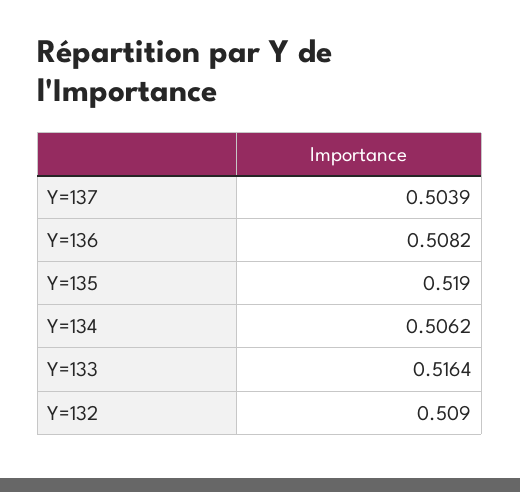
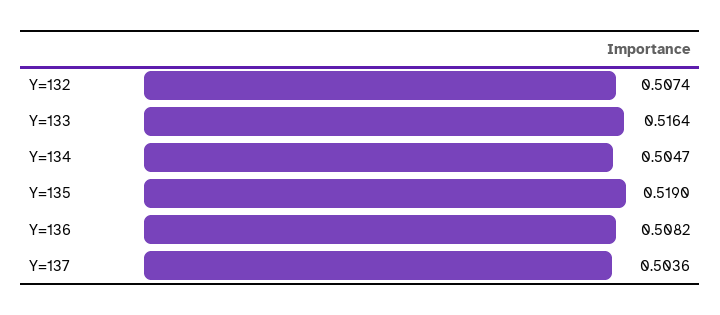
Y=137: 0.5039 -> 0.5036
Y=134: 0.5062 -> 0.5047
Y=132: 0.509 -> 0.5074

